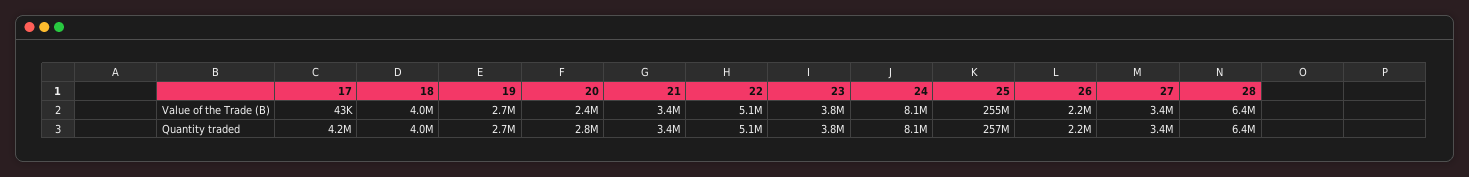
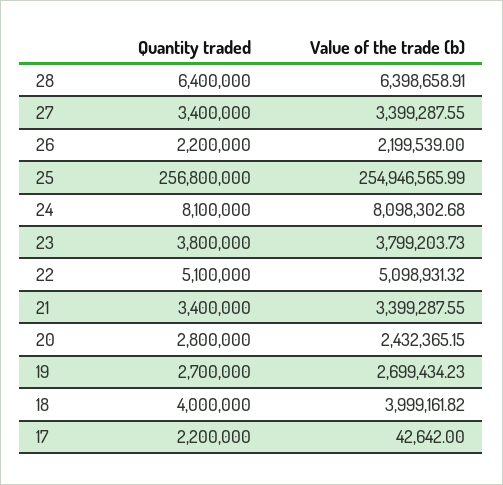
17, Quantity traded: 4200000 -> 2200000

